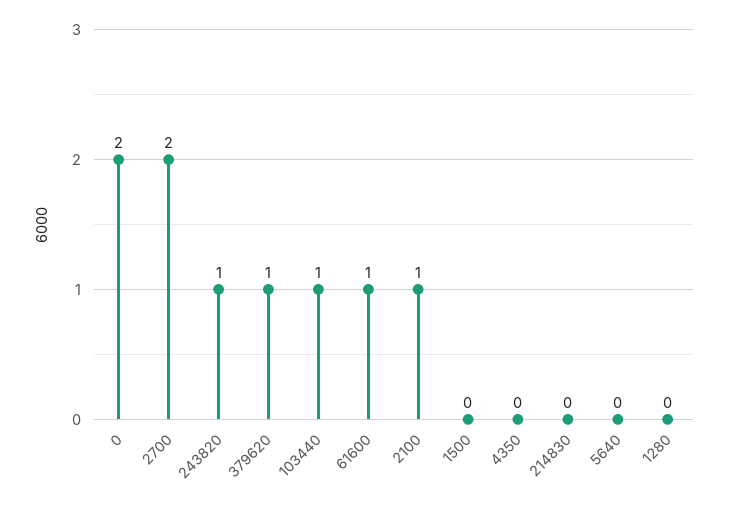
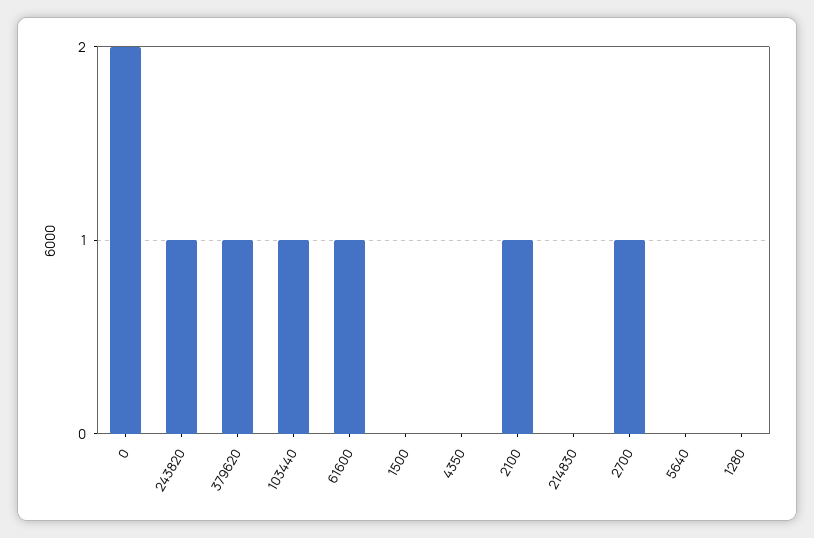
2700: 2 -> 1

